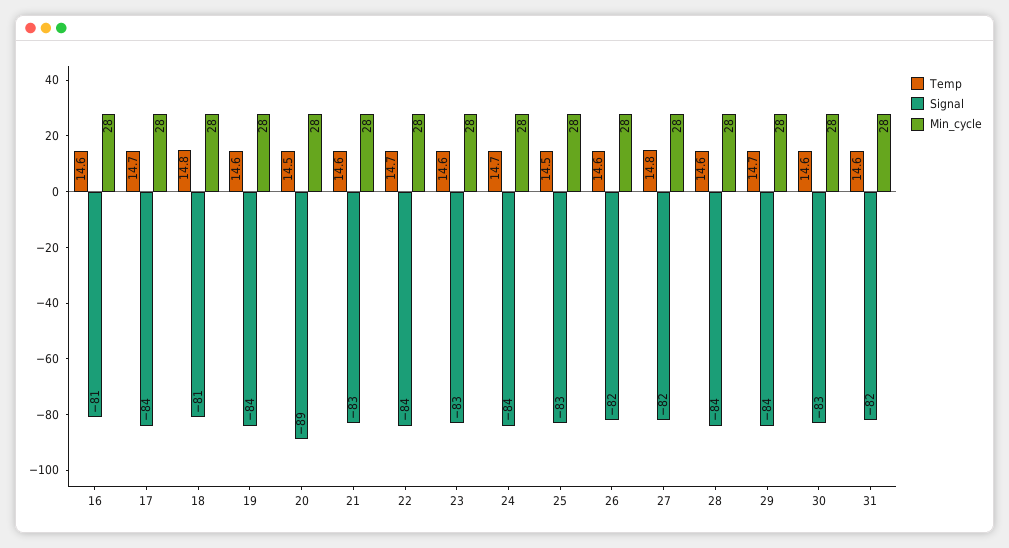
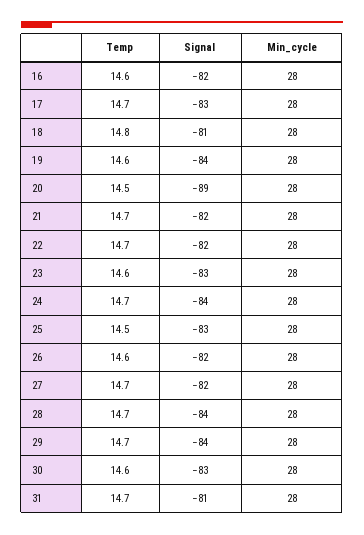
Signal, 16: -81 -> -82
Signal, 17: -84 -> -83
Temp, 21: 14.6 -> 14.7
Signal, 21: -83 -> -82
Signal, 22: -84 -> -82
Temp, 27: 14.8 -> 14.7
Temp, 28: 14.6 -> 14.7
Temp, 31: 14.6 -> 14.7
Signal, 31: -82 -> -81

